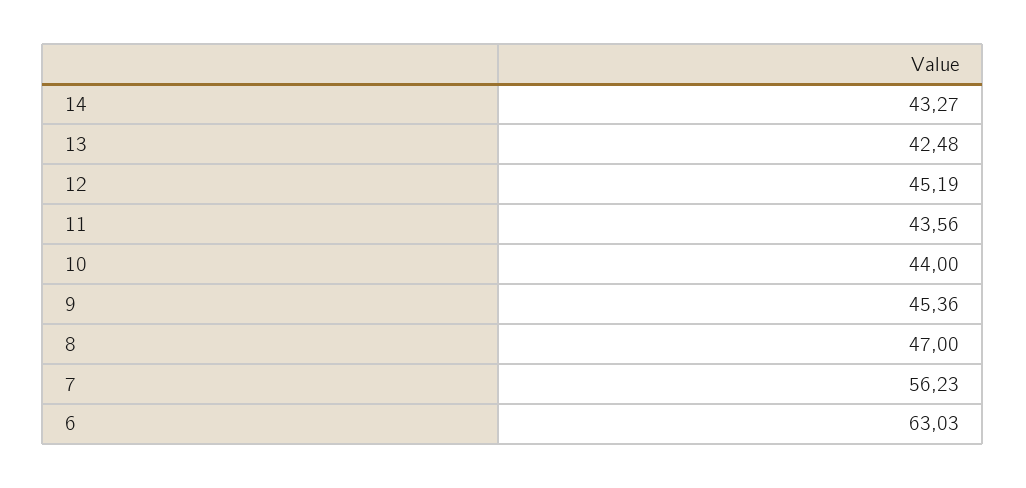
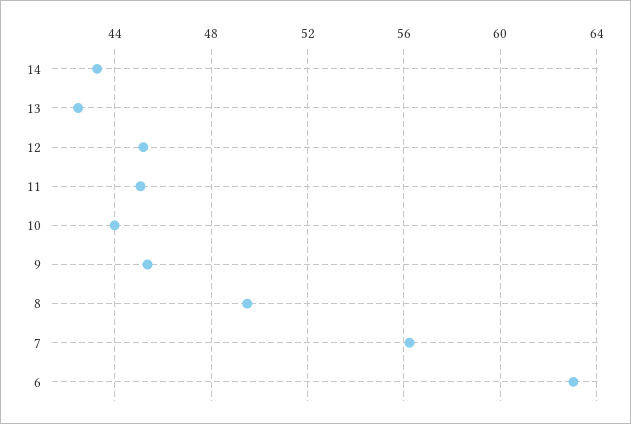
11: 43.56 -> 45
8: 47 -> 49.5

